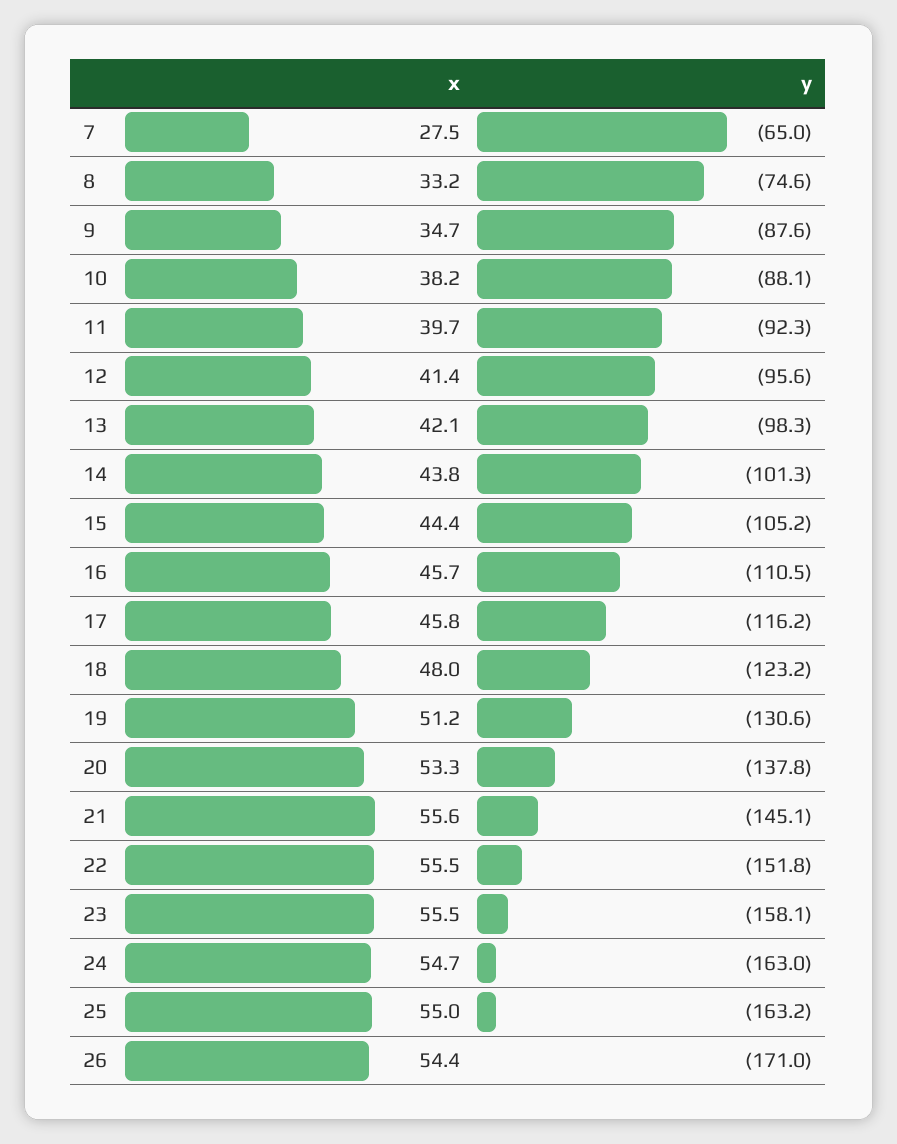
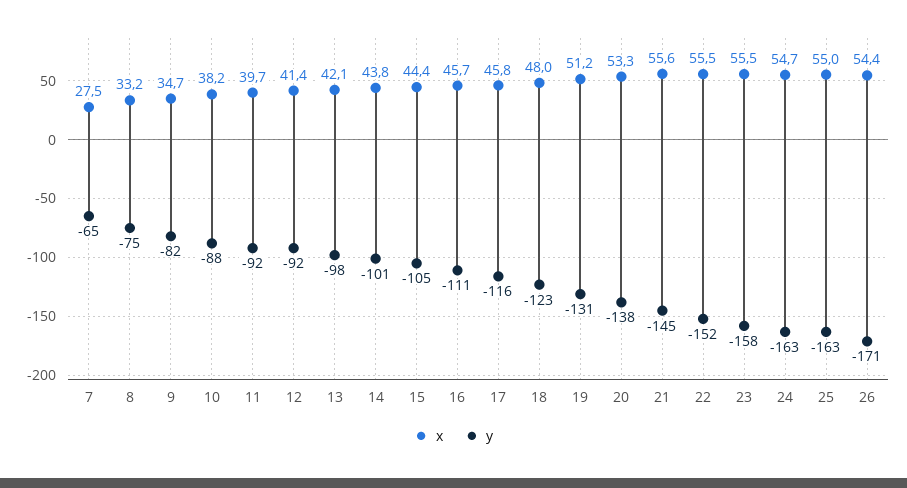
y, 9: -87.6 -> -82
y, 12: -95.6 -> -92

